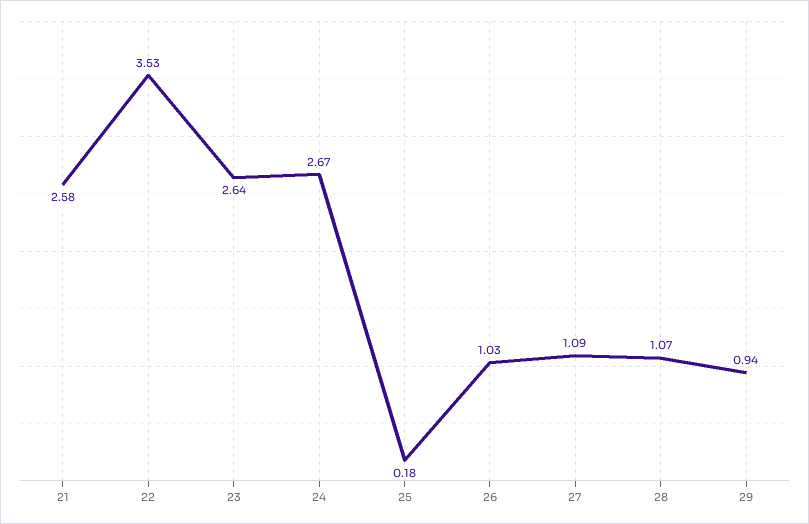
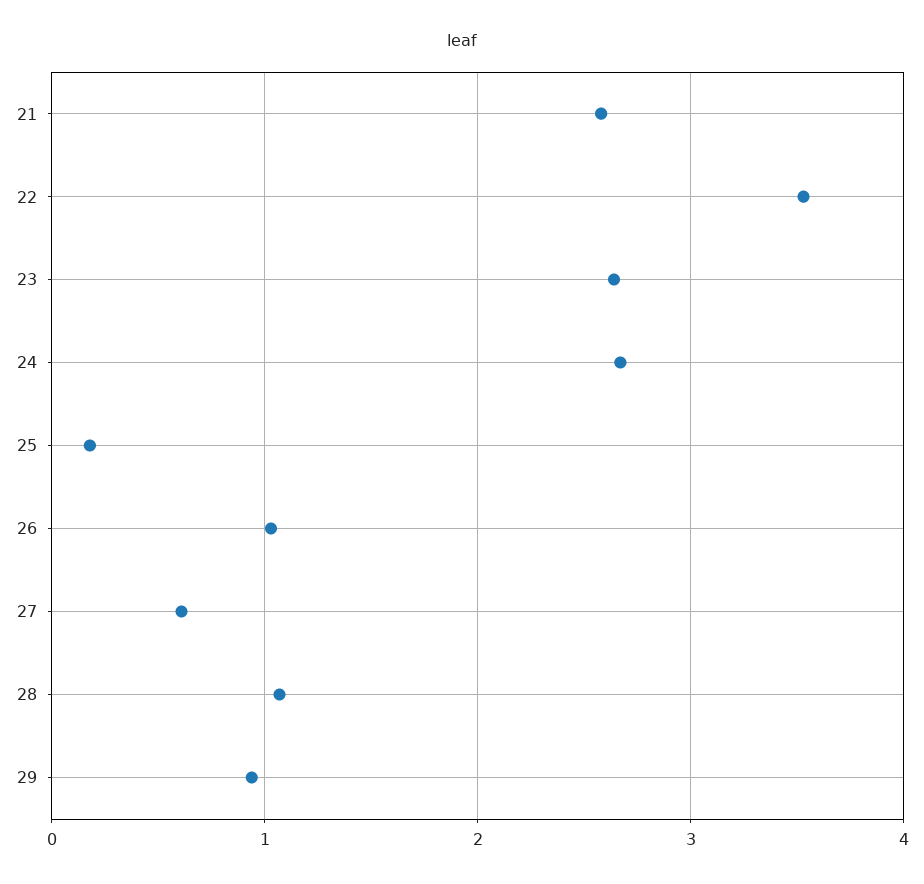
27: 1.09 -> 0.6

